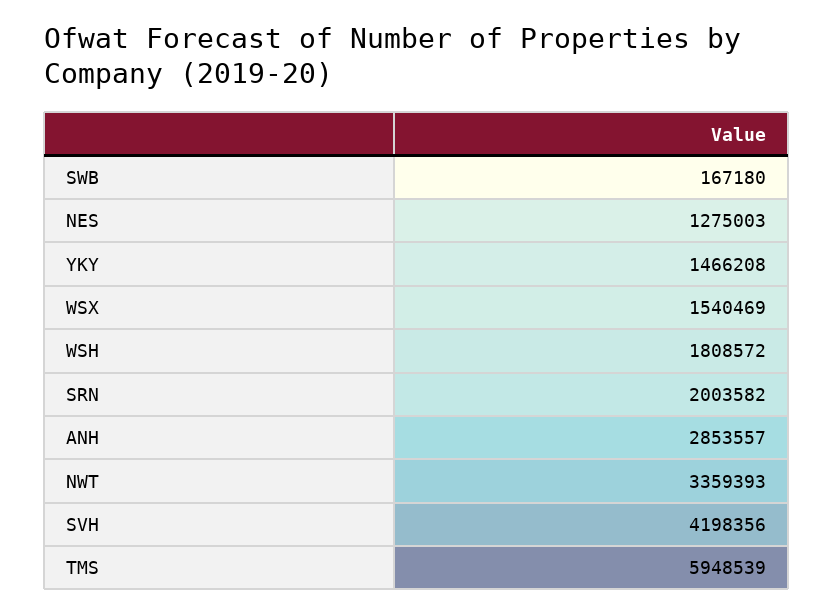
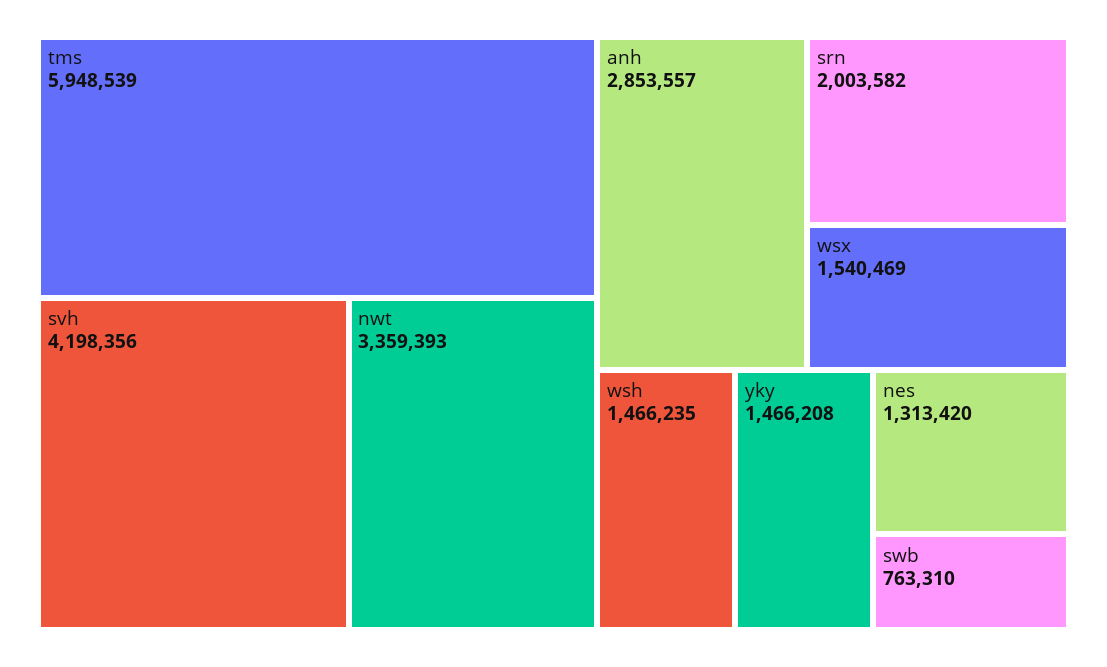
SWB: 167180 -> 763310
NES: 1275003 -> 1313420
WSH: 1808572 -> 1466235

